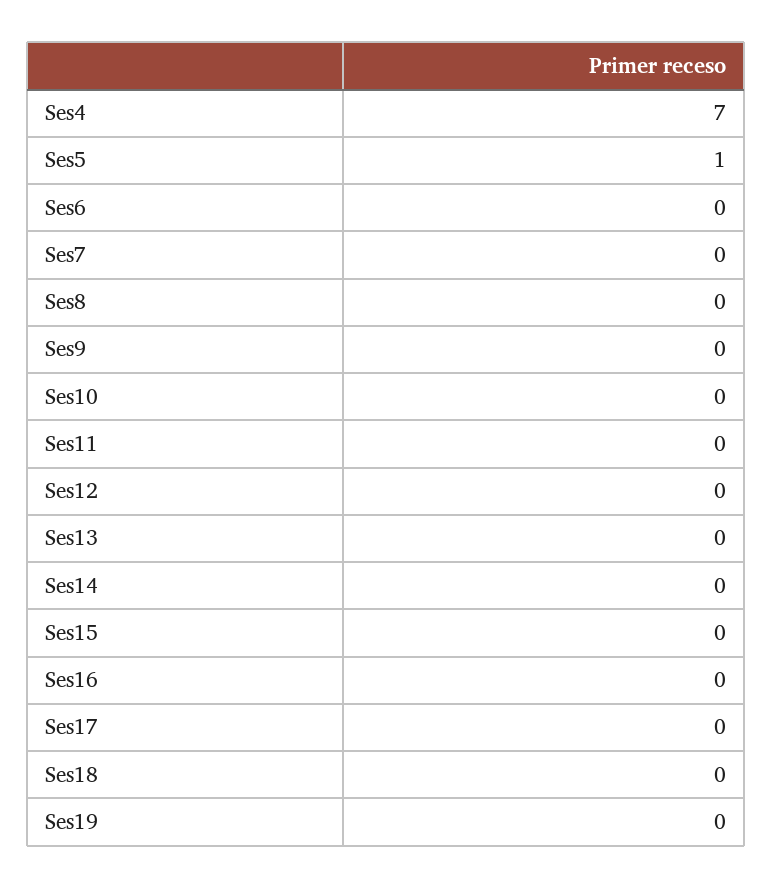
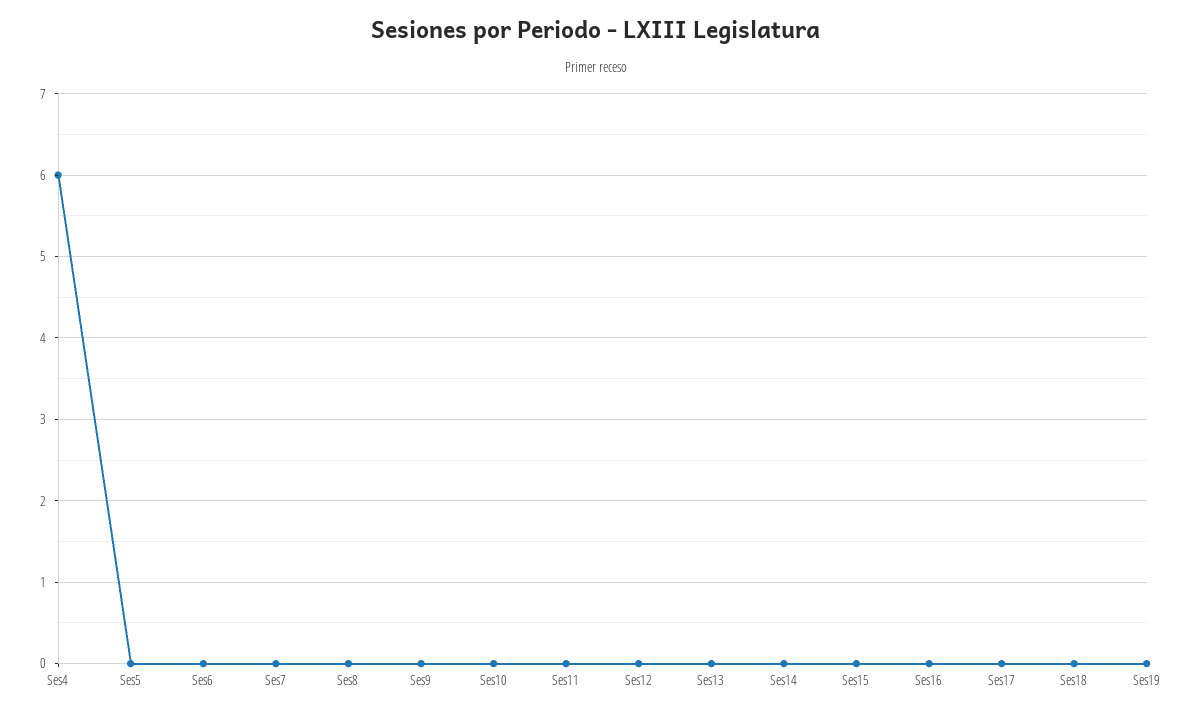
Ses4: 7 -> 6
Ses5: 1 -> 0

